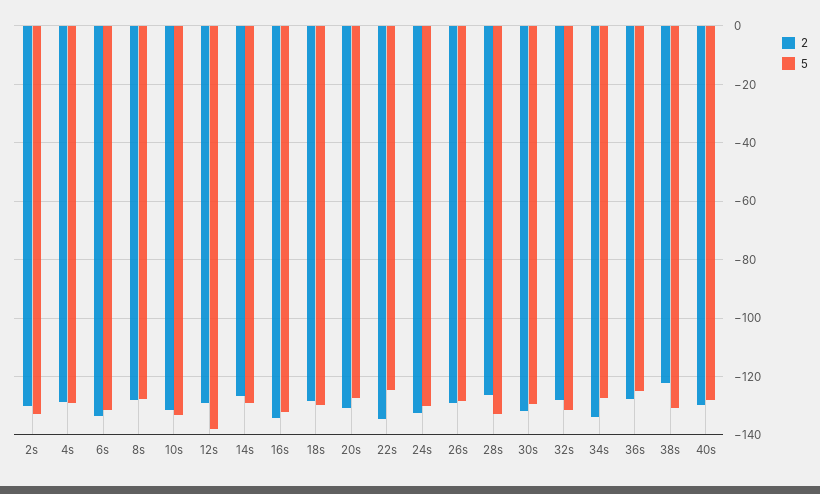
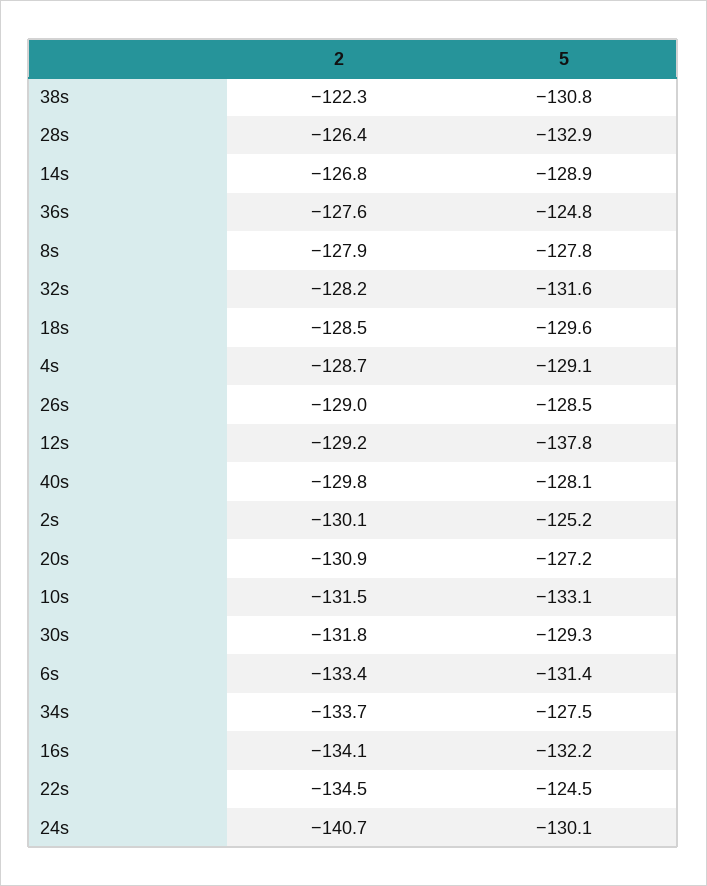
5, 2s: -132.5 -> -125.2
2, 24s: -132.5 -> -140.7

